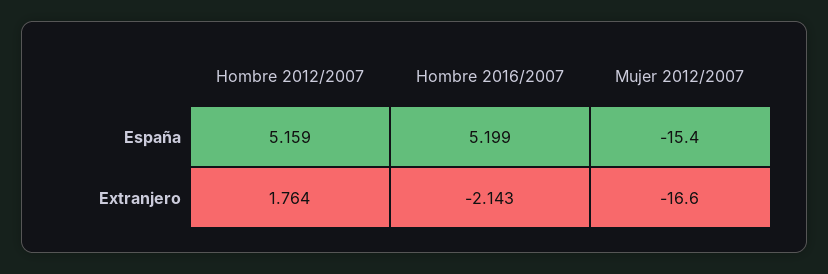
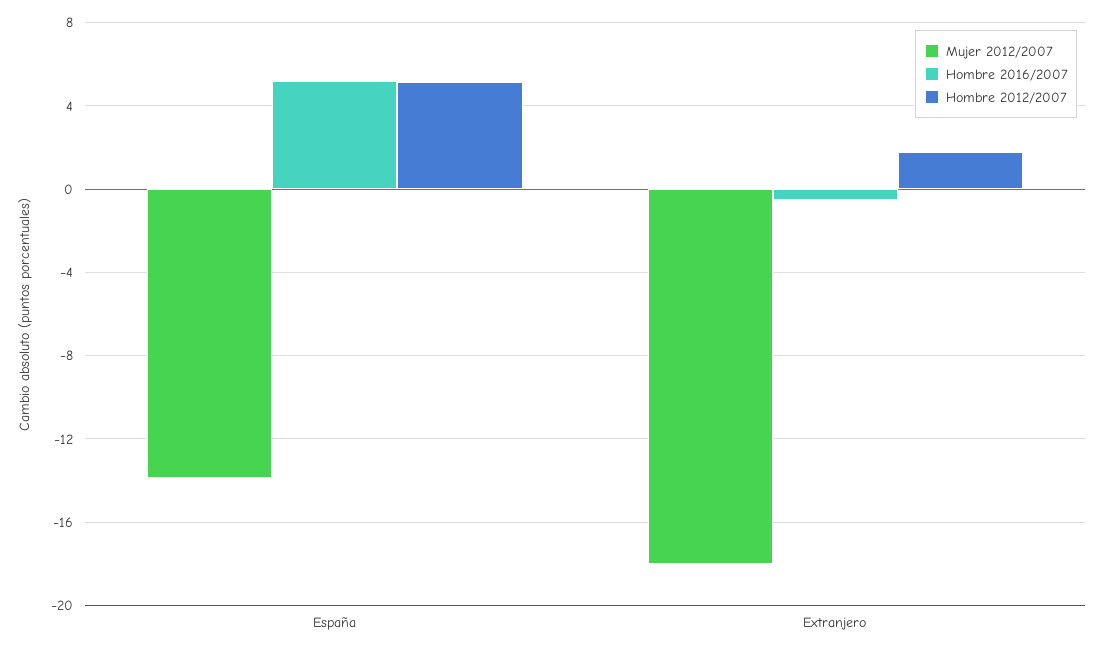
Mujer 2012/2007, España: -15.4 -> -14
Hombre 2016/2007, Extranjero: -2.143 -> -0.5
Mujer 2012/2007, Extranjero: -16.6 -> -18

